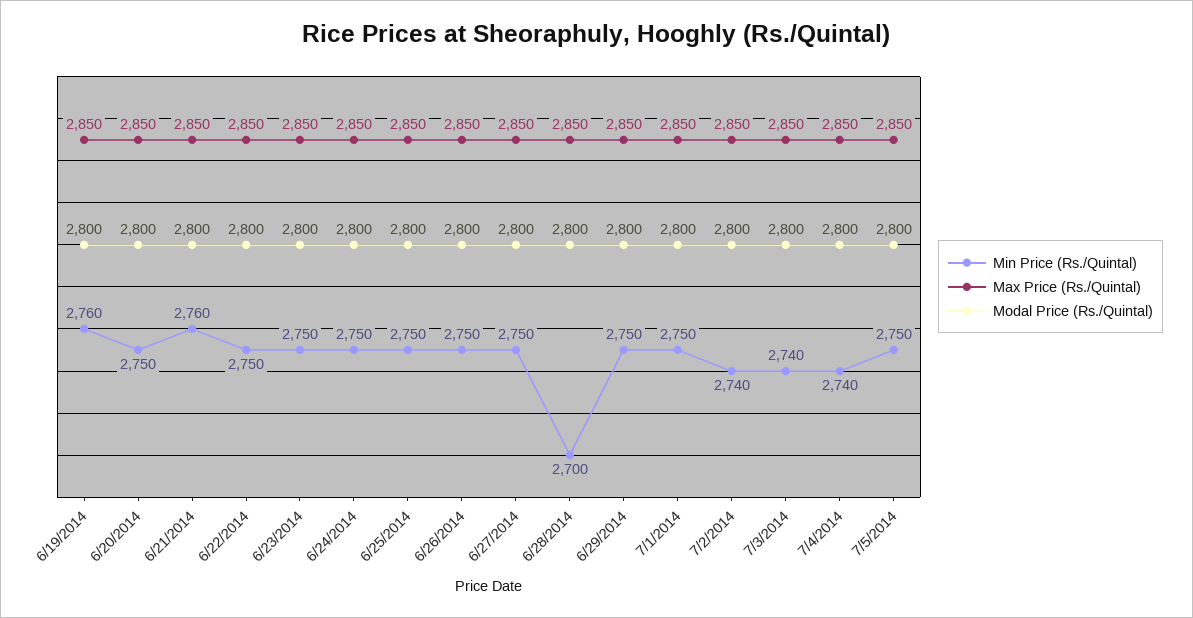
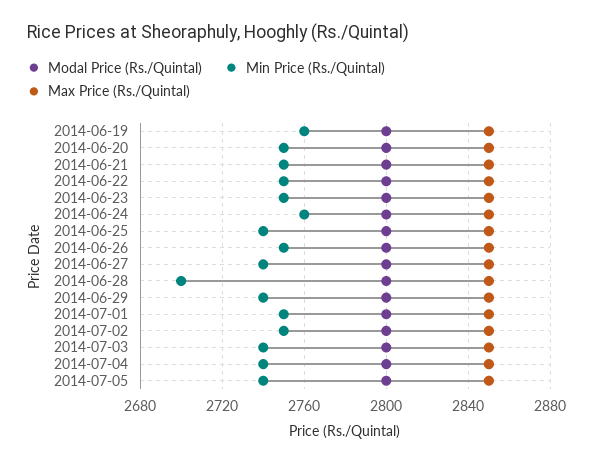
Min Price (Rs./Quintal), 6/21/2014: 2760 -> 2750
Min Price (Rs./Quintal), 6/24/2014: 2750 -> 2760
Min Price (Rs./Quintal), 6/25/2014: 2750 -> 2740
Min Price (Rs./Quintal), 6/27/2014: 2750 -> 2740
Min Price (Rs./Quintal), 6/29/2014: 2750 -> 2740
Min Price (Rs./Quintal), 7/2/2014: 2740 -> 2750
Min Price (Rs./Quintal), 7/5/2014: 2750 -> 2740

